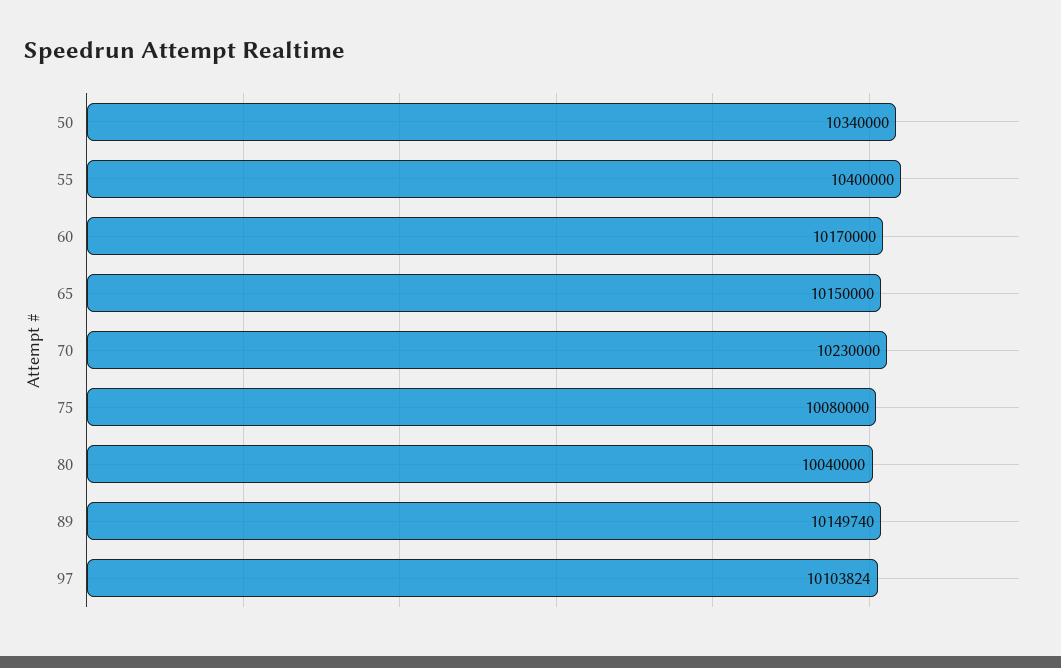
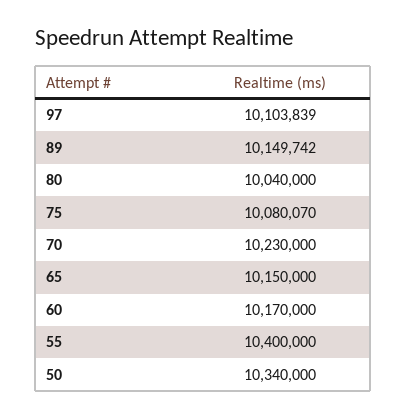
75: 10080000 -> 10080070
89: 10149740 -> 10149742
97: 10103824 -> 10103839

